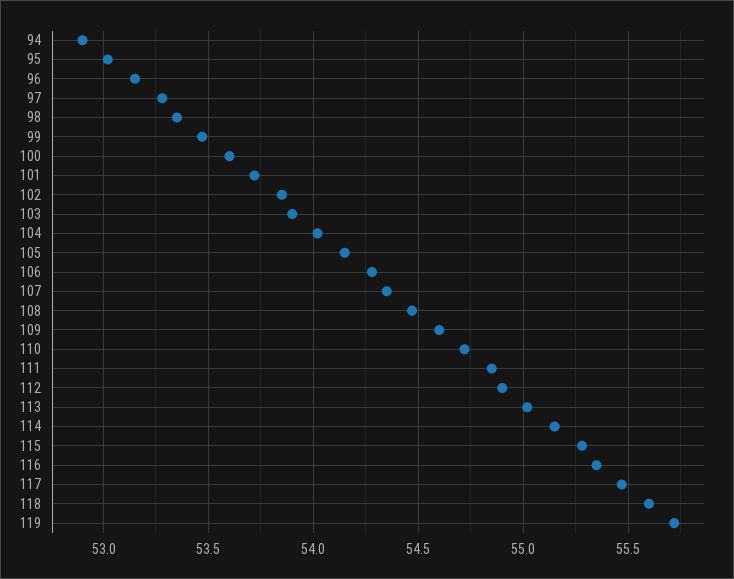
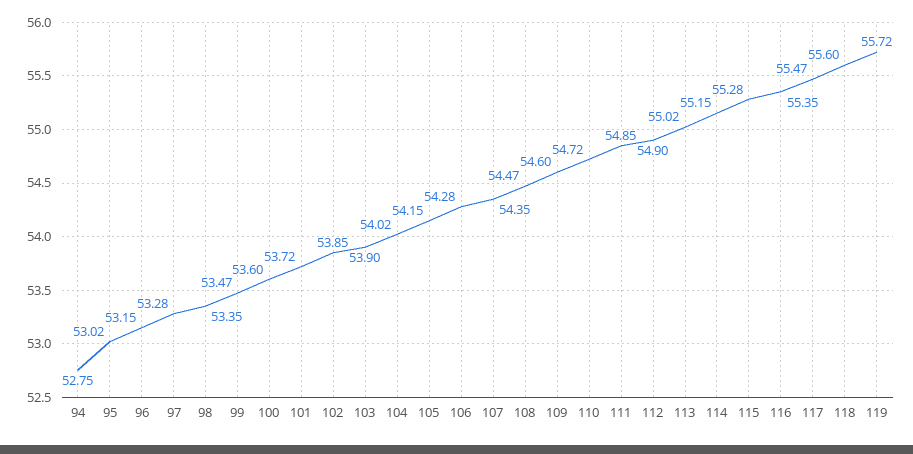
94: 52.9 -> 52.75

